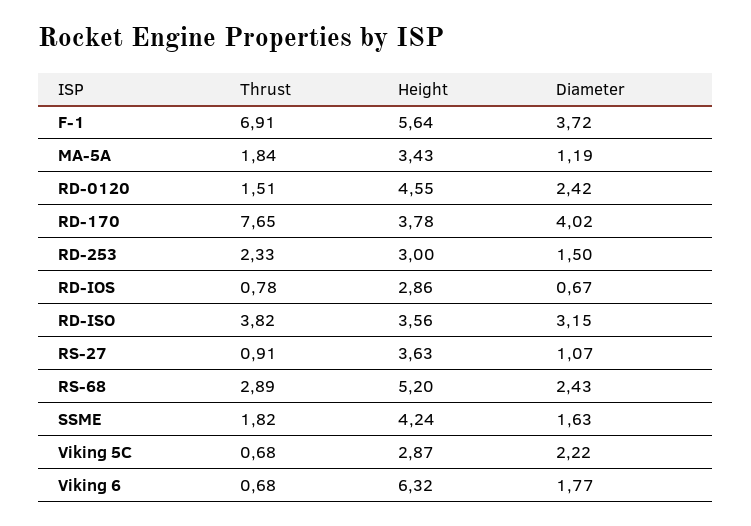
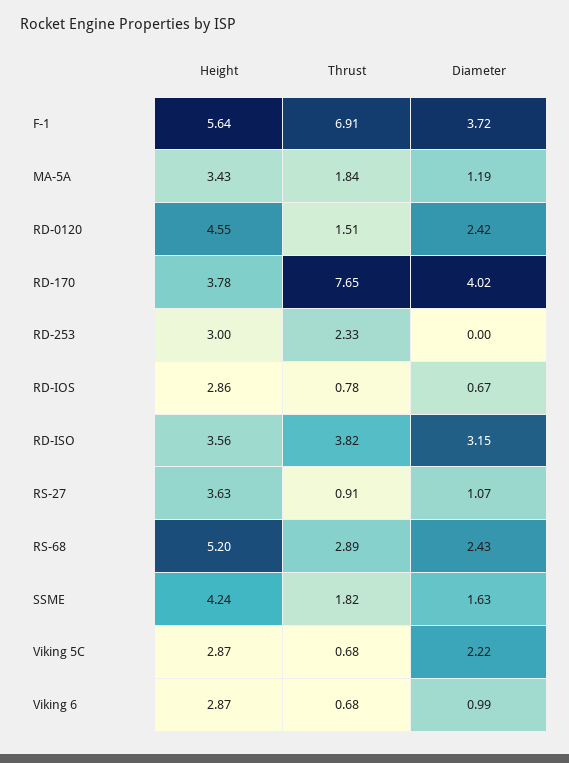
Diameter, RD-253: 1.5 -> 0
Height, Viking 6: 6.32 -> 2.87
Diameter, Viking 6: 1.77 -> 0.99

